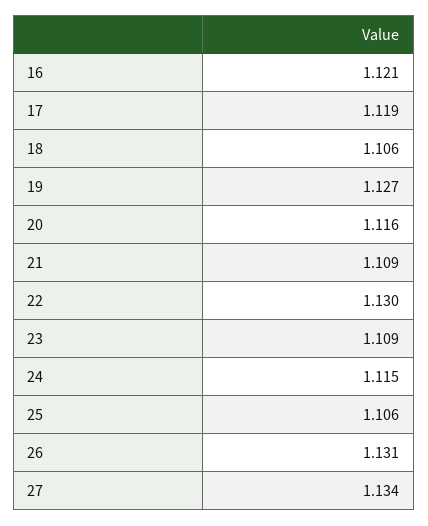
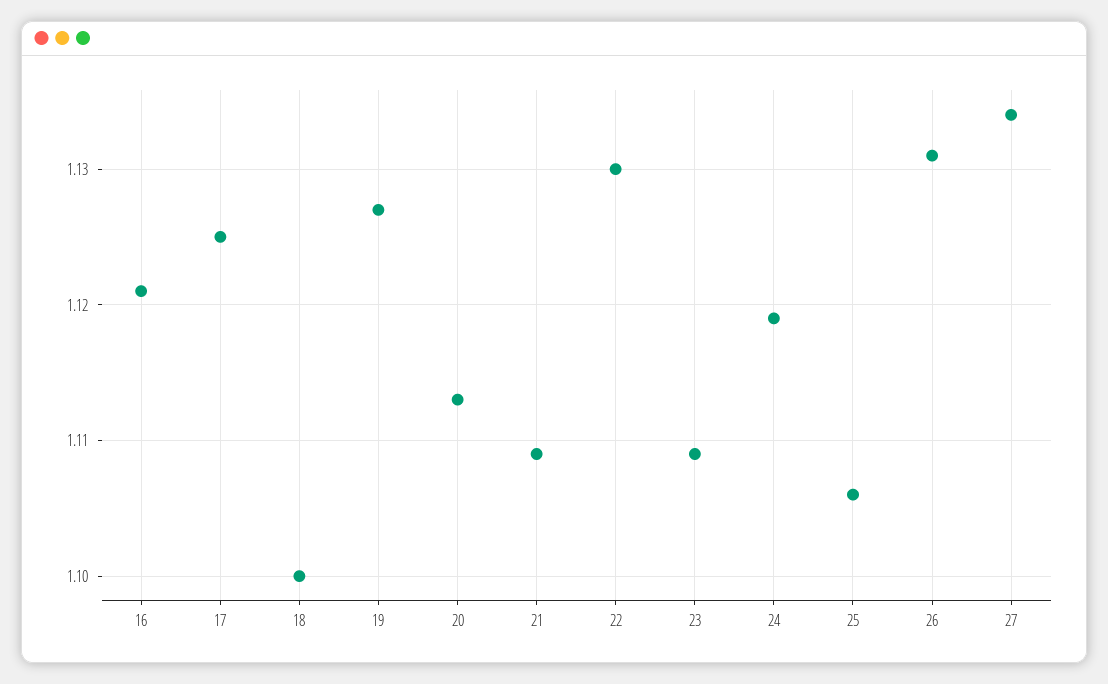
17: 1.119 -> 1.125
18: 1.106 -> 1.1
20: 1.116 -> 1.113
24: 1.115 -> 1.119

